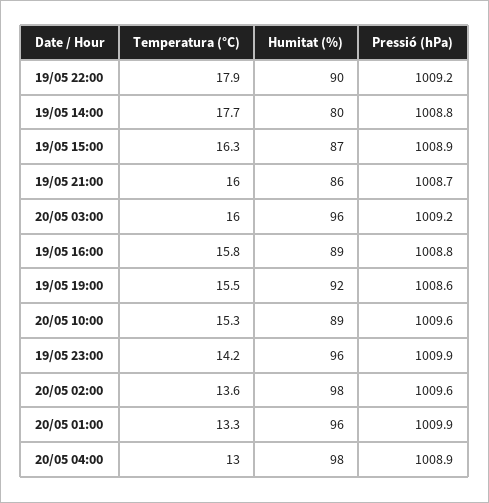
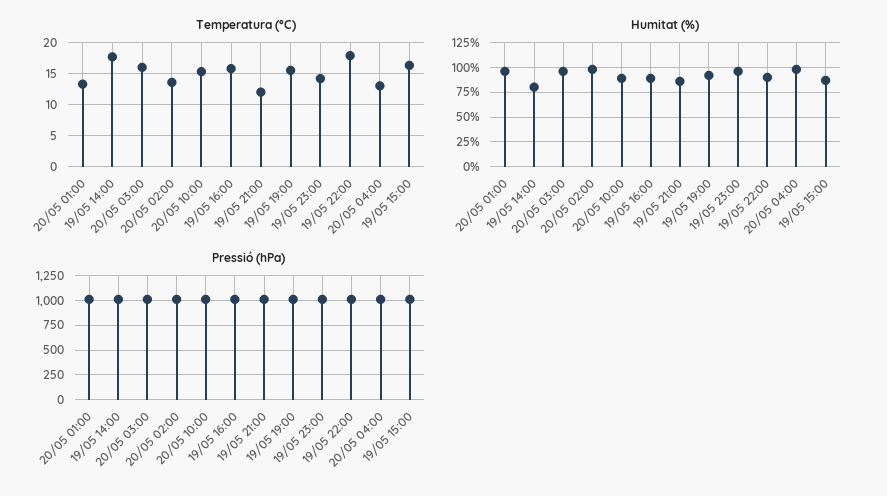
Temperatura (°C), 19/05 21:00: 16 -> 12

